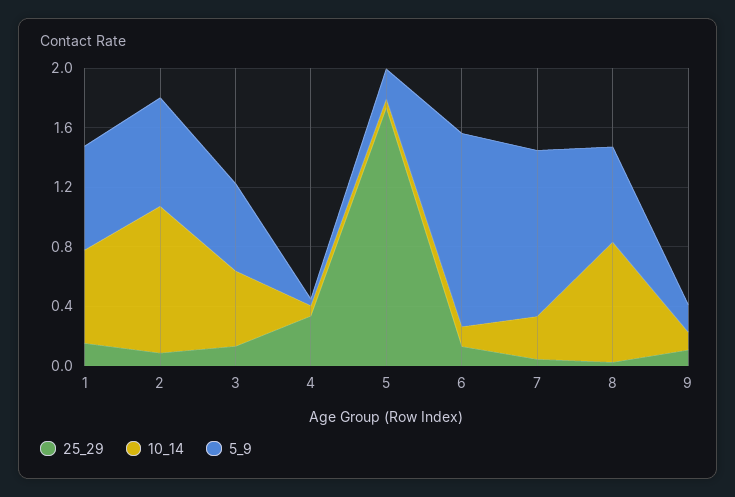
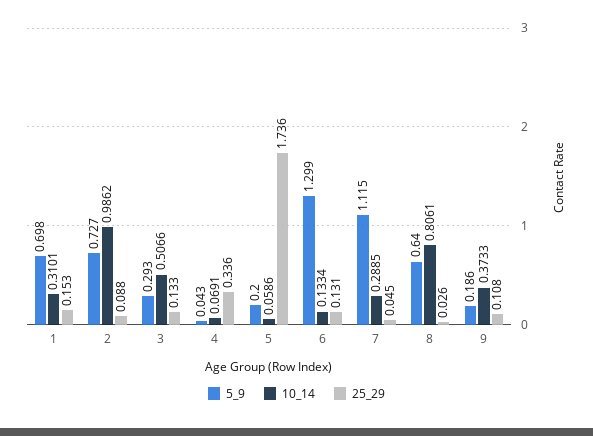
10_14, 1: 0.6 -> 0.3101
5_9, 3: 0.6 -> 0.293
10_14, 9: 0.1 -> 0.3733

